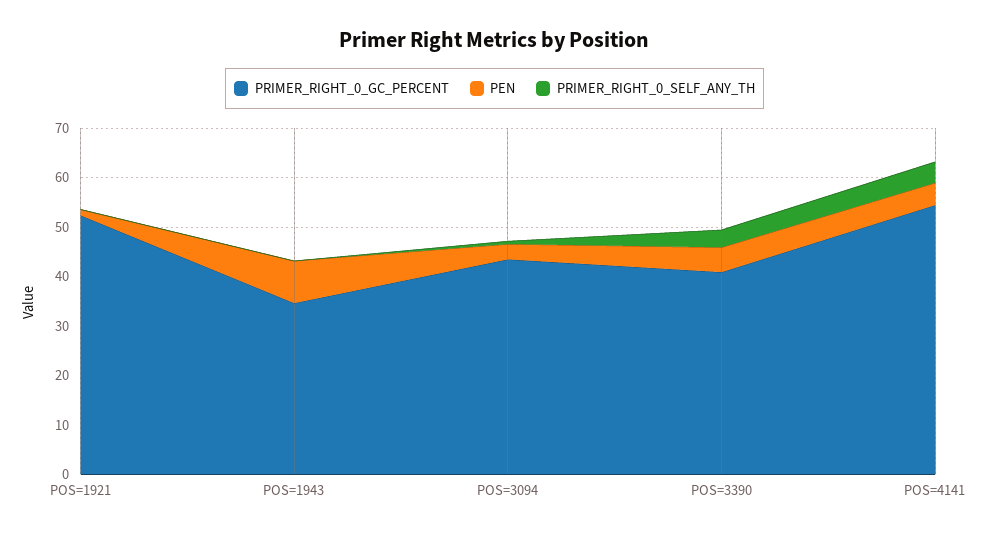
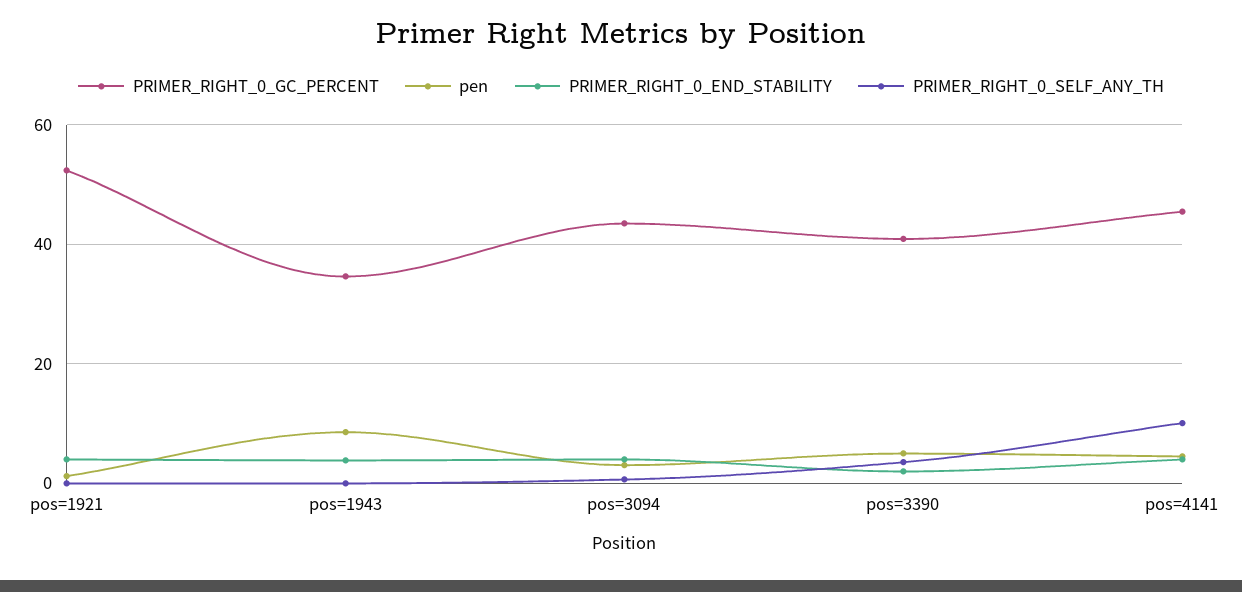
PRIMER_RIGHT_0_GC_PERCENT, POS=4141: 54 -> 46
PRIMER_RIGHT_0_SELF_ANY_TH, POS=4141: 4 -> 10
PRIMER_RIGHT_0_END_STABILITY, POS=1921: none -> 4
PRIMER_RIGHT_0_END_STABILITY, POS=1943: none -> 4
PRIMER_RIGHT_0_END_STABILITY, POS=3094: none -> 4
PRIMER_RIGHT_0_END_STABILITY, POS=3390: none -> 2
PRIMER_RIGHT_0_END_STABILITY, POS=4141: none -> 4

